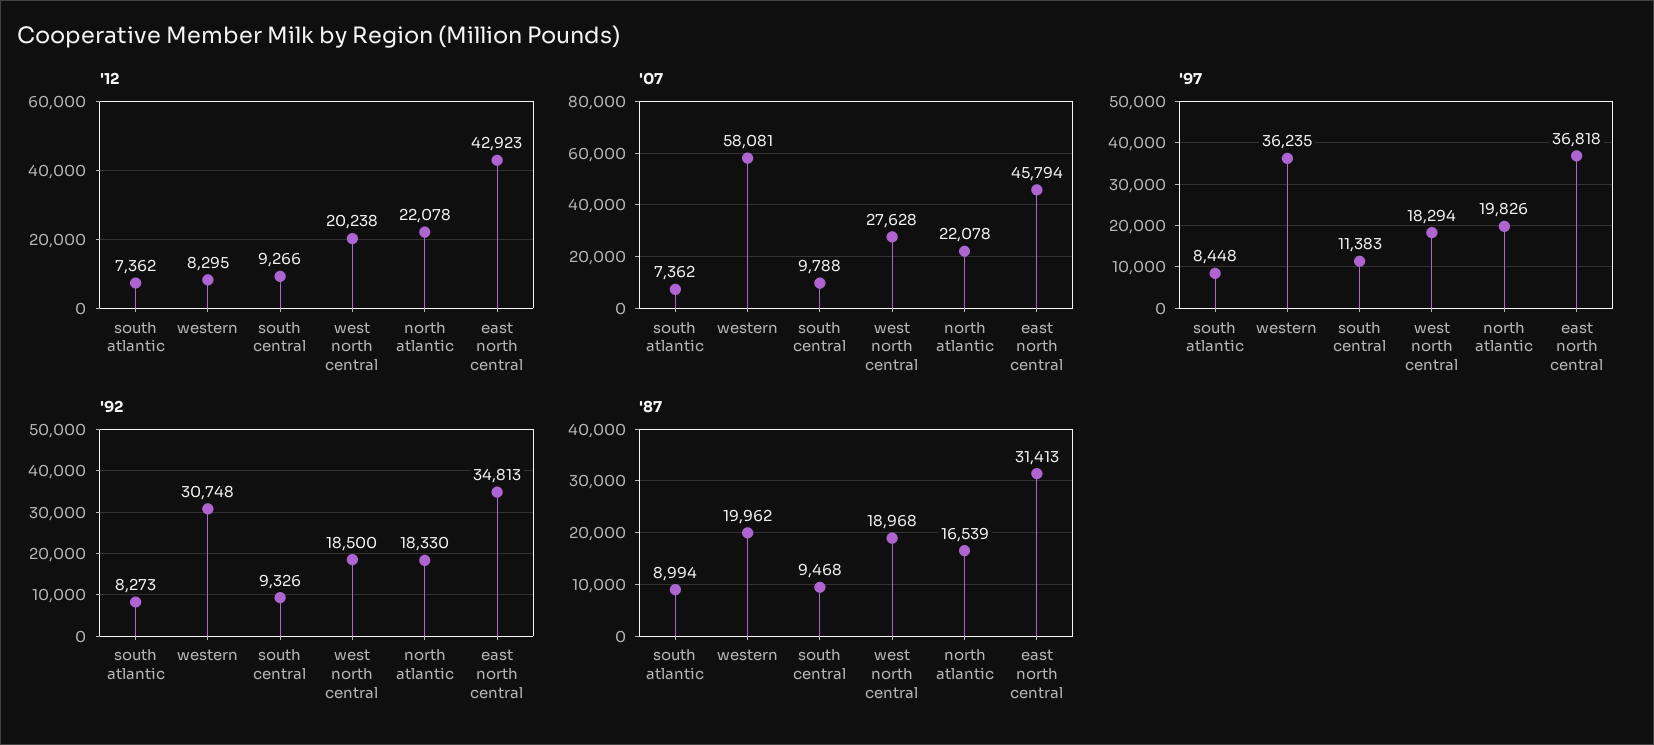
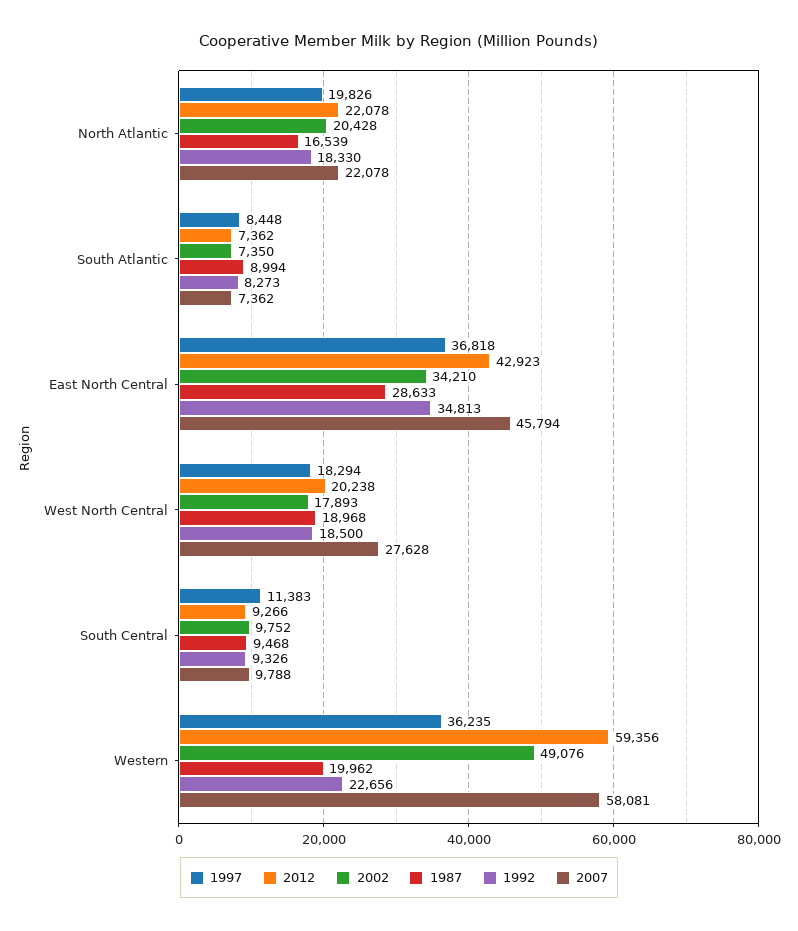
'12, western: 8295 -> 59356
'92, western: 30748 -> 22656
'87, east north central: 31413 -> 28633
2002, north atlantic: none -> 20428
2002, south atlantic: none -> 7350
2002, east north central: none -> 34210
2002, west north central: none -> 17893
2002, south central: none -> 9752
2002, western: none -> 49076

